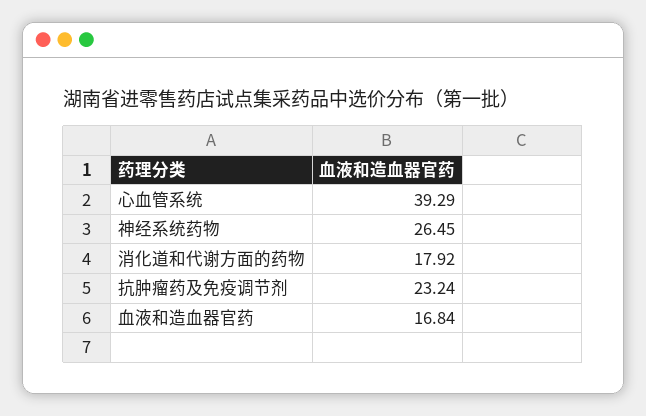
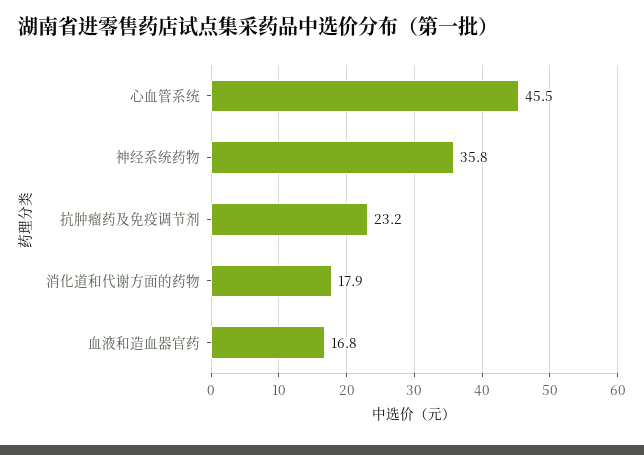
心血管系统: 39.29 -> 45.5
神经系统药物: 26.45 -> 35.8

